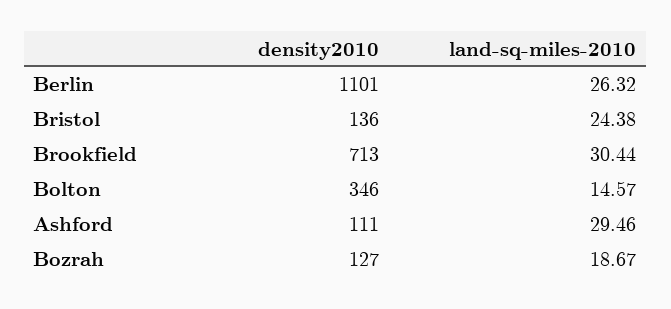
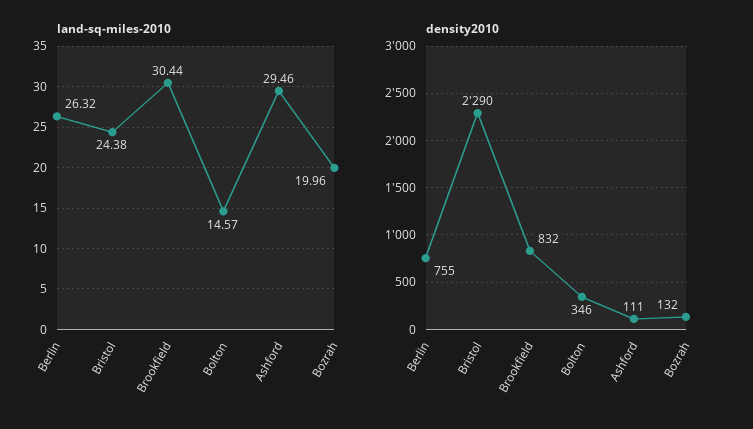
density2010, Berlin: 1101 -> 755
density2010, Bristol: 136 -> 2290
density2010, Brookfield: 713 -> 832
density2010, Bozrah: 127 -> 132
land-sq-miles-2010, Bozrah: 18.67 -> 19.96

